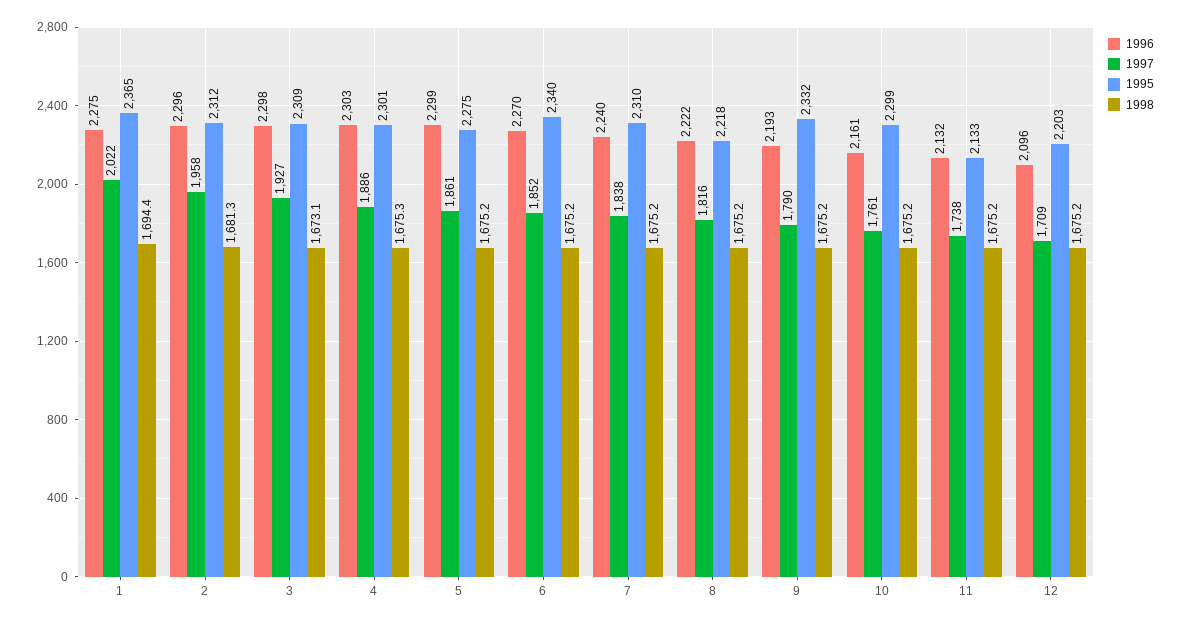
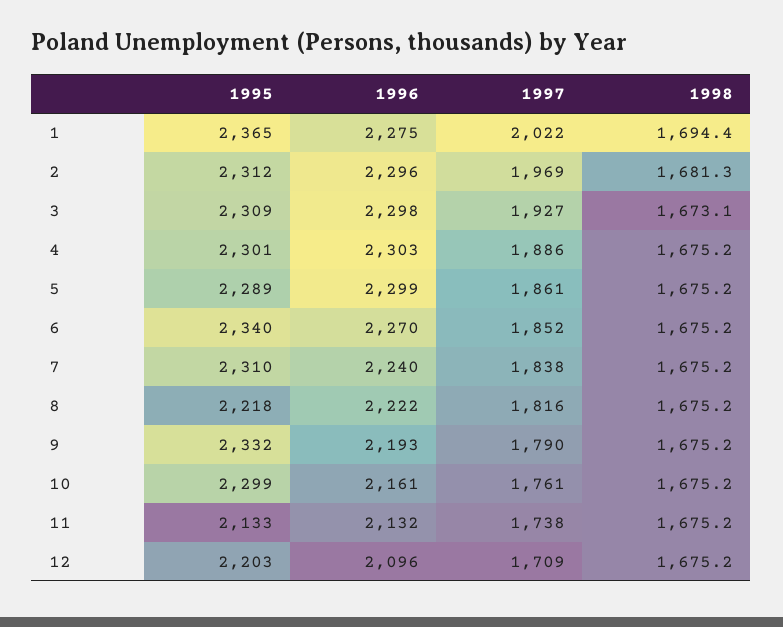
1997, 2: 1958 -> 1969
1998, 4: 1675.3 -> 1675.2
1995, 5: 2275 -> 2289

